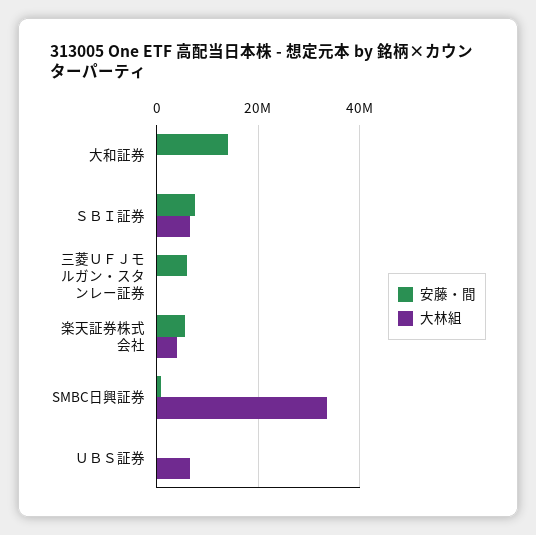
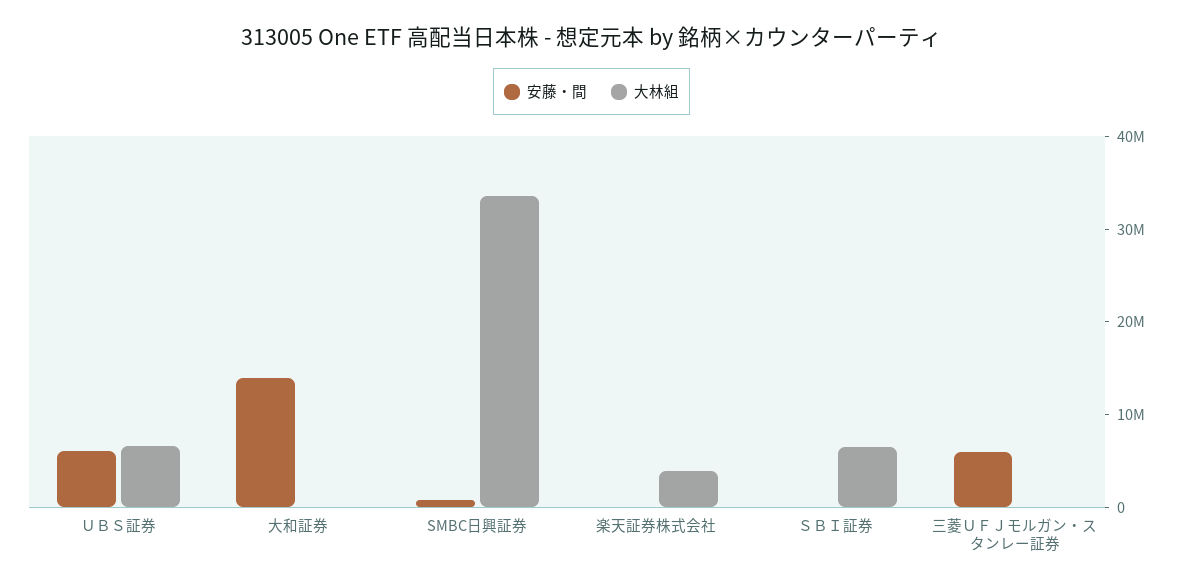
安藤・間, ＳＢＩ証券: 8000000 -> 0
安藤・間, 楽天証券株式会社: 6000000 -> 0
安藤・間, ＵＢＳ証券: 0 -> 6000000

